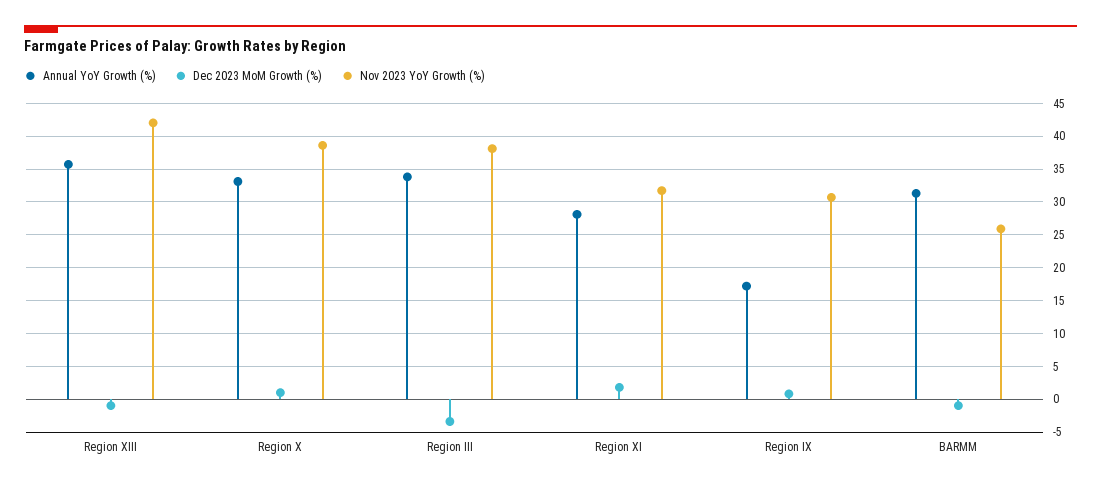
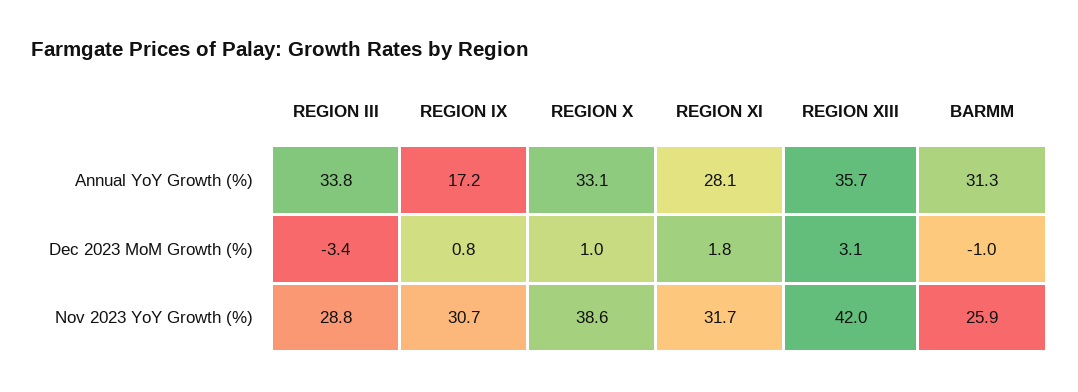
Dec 2023 MoM Growth (%), Region XIII: -1 -> 3.1
Nov 2023 YoY Growth (%), Region III: 38 -> 28.8

